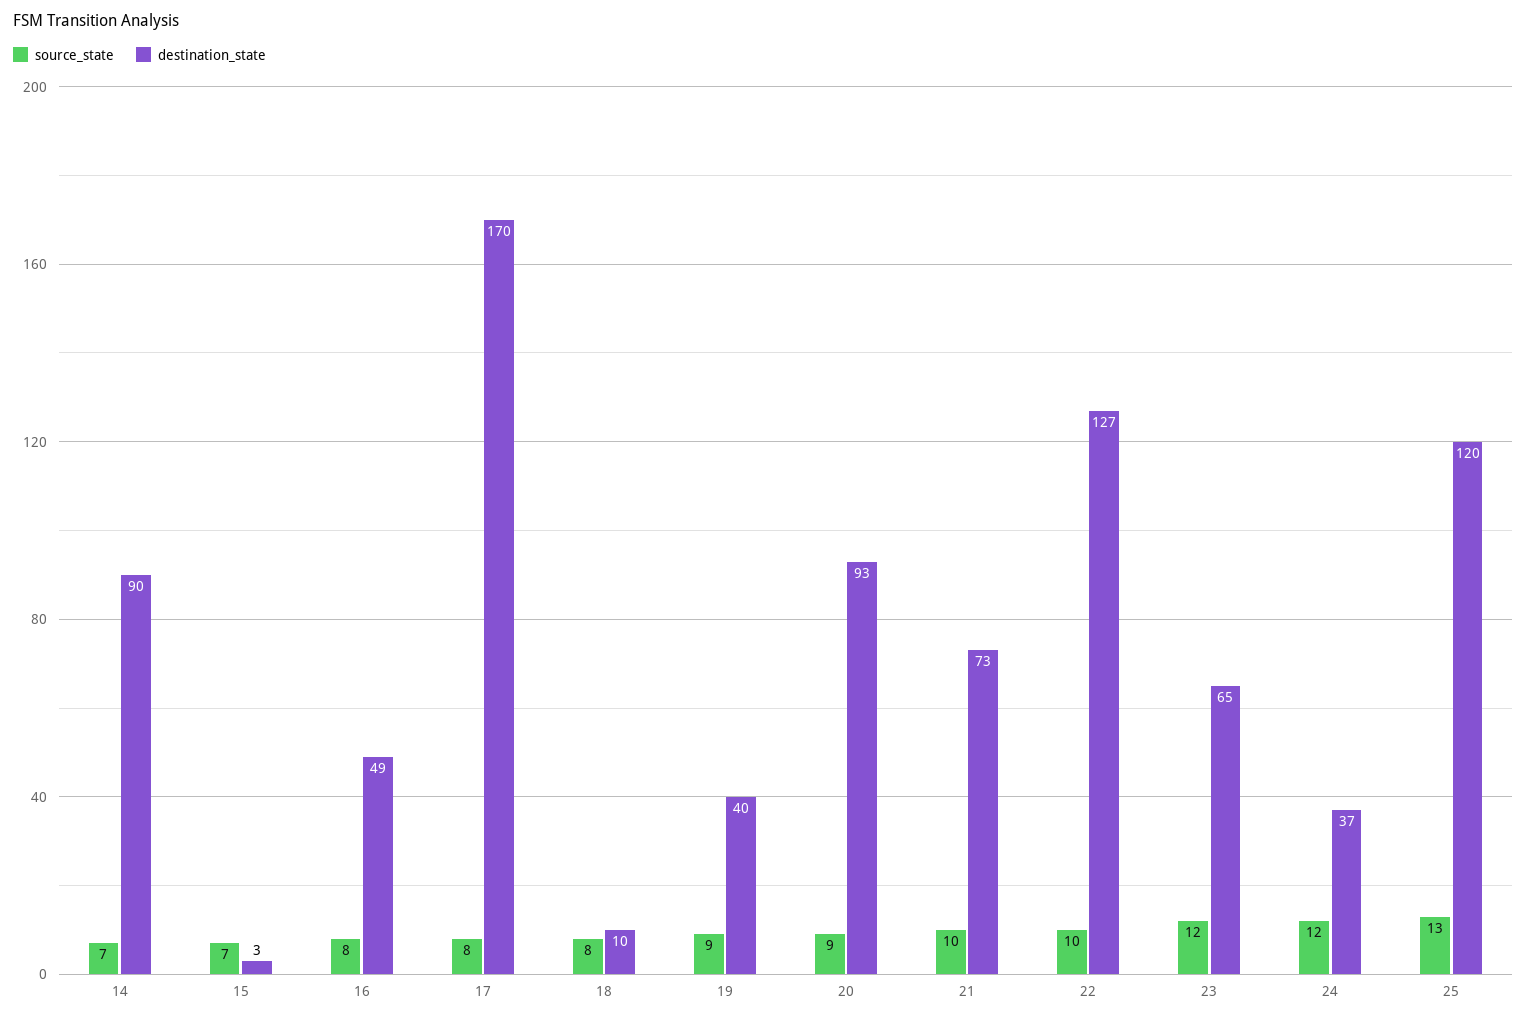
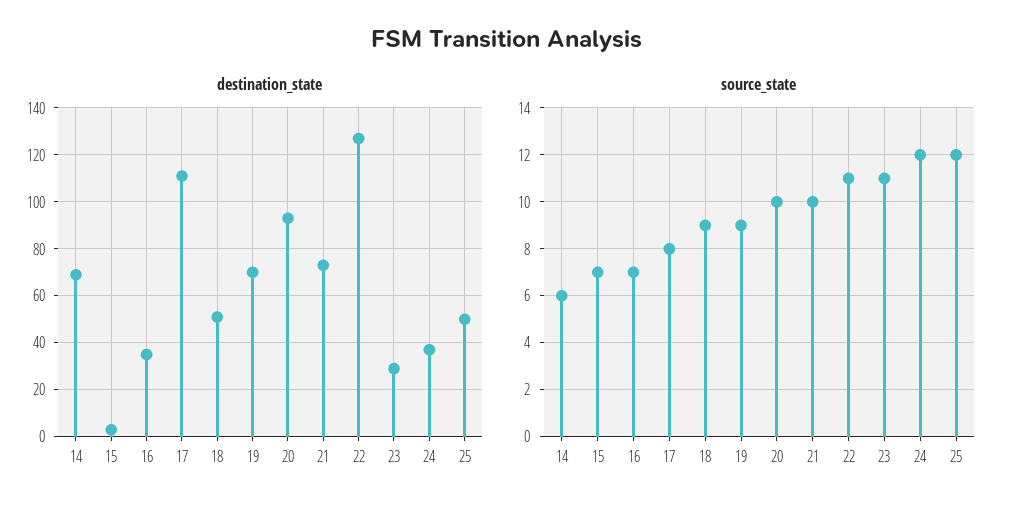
source_state, 14: 7 -> 6
destination_state, 14: 90 -> 70
source_state, 16: 8 -> 7
destination_state, 16: 49 -> 35
destination_state, 17: 170 -> 110
source_state, 18: 8 -> 9
destination_state, 18: 10 -> 50
destination_state, 19: 40 -> 70
source_state, 20: 9 -> 10
source_state, 22: 10 -> 11
source_state, 23: 12 -> 11
destination_state, 23: 65 -> 30
source_state, 25: 13 -> 12
destination_state, 25: 120 -> 50

